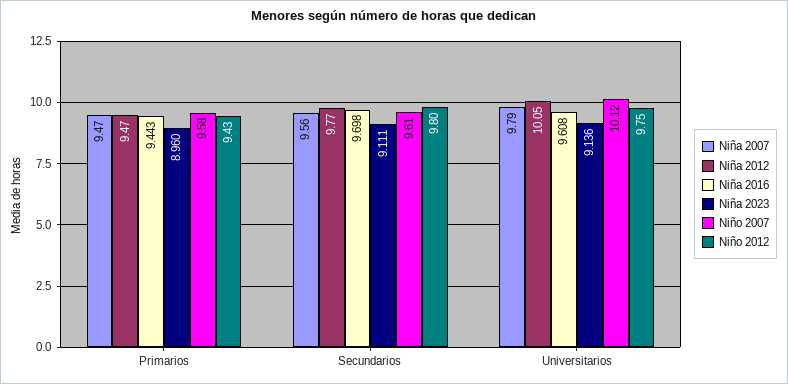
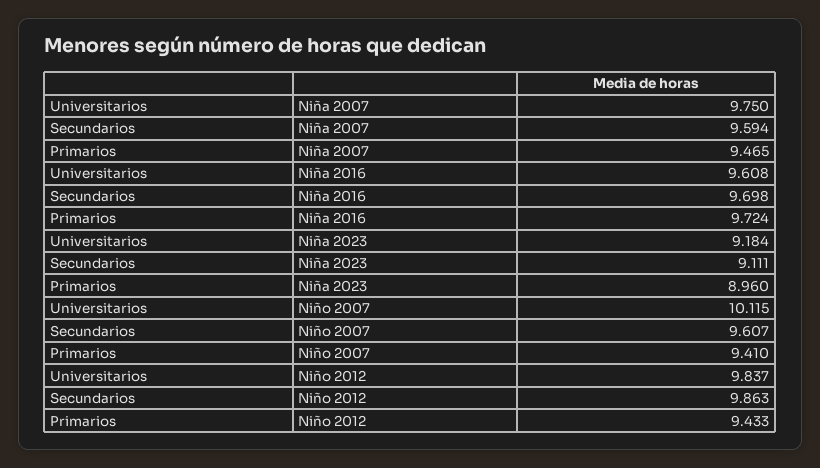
Niña 2012, Primarios: 9.47 -> none
Niña 2016, Primarios: 9.443 -> 9.724
Niño 2007, Primarios: 9.58 -> 9.41
Niña 2007, Secundarios: 9.56 -> 9.594
Niña 2012, Secundarios: 9.77 -> none
Niño 2012, Secundarios: 9.8 -> 9.863
Niña 2007, Universitarios: 9.79 -> 9.75
Niña 2012, Universitarios: 10.05 -> none
Niña 2023, Universitarios: 9.136 -> 9.184
Niño 2012, Universitarios: 9.75 -> 9.837

